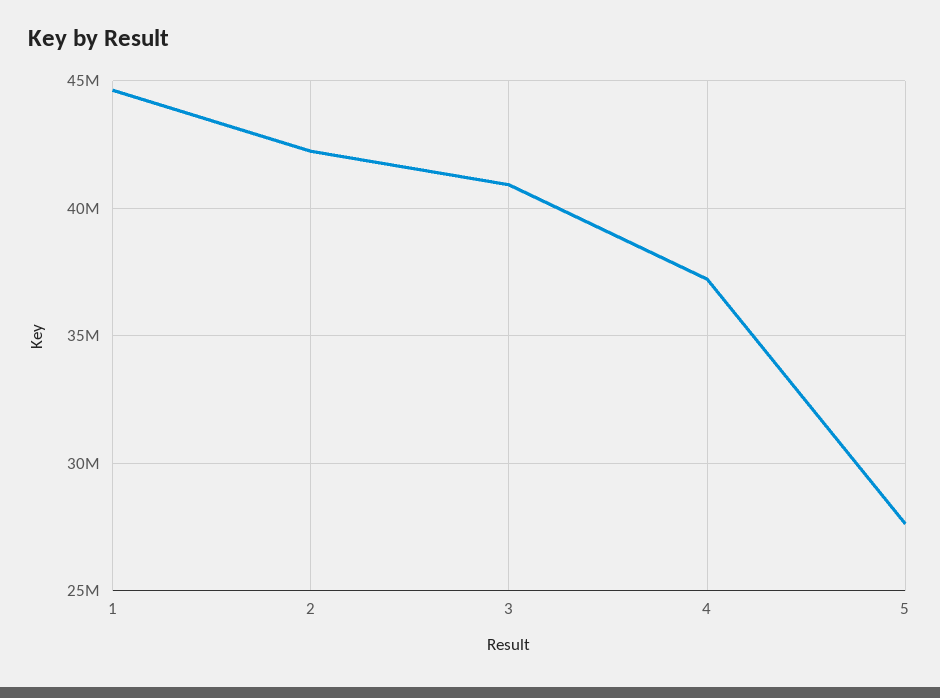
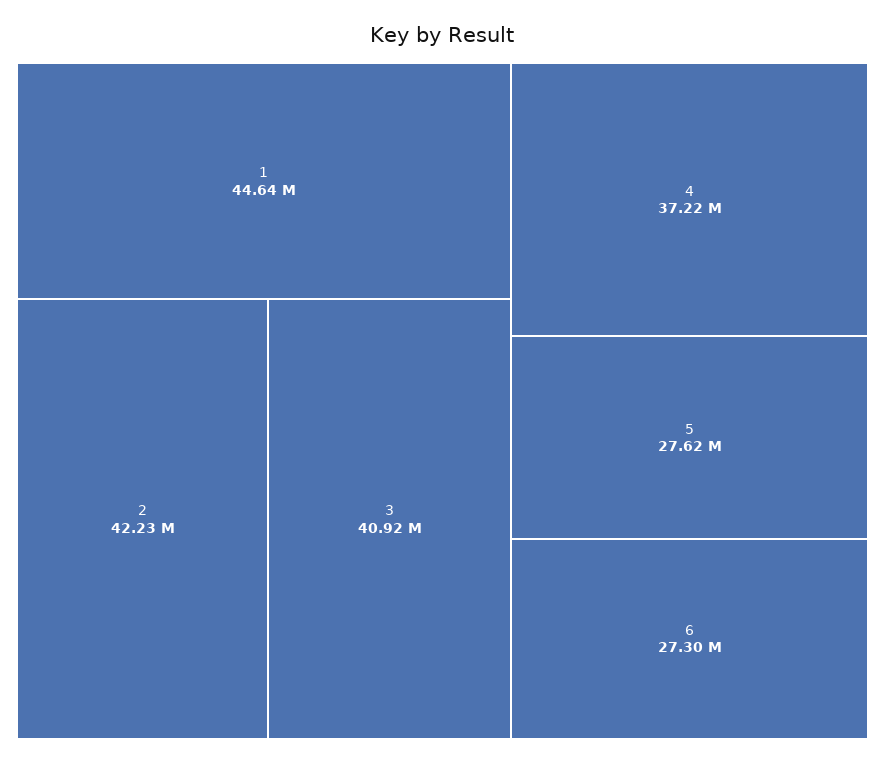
6: none -> 27300000

